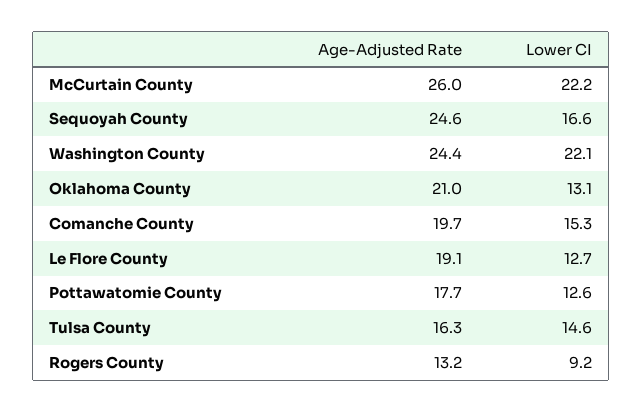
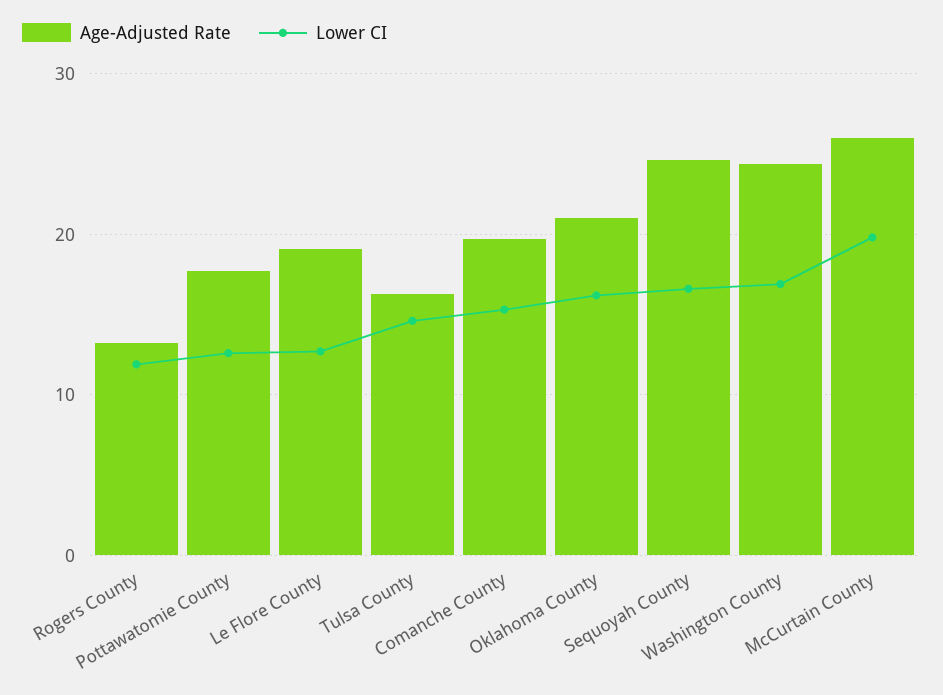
Lower CI, McCurtain County: 22.2 -> 20
Lower CI, Washington County: 22.1 -> 17
Lower CI, Oklahoma County: 13.1 -> 16
Lower CI, Rogers County: 9.2 -> 12

